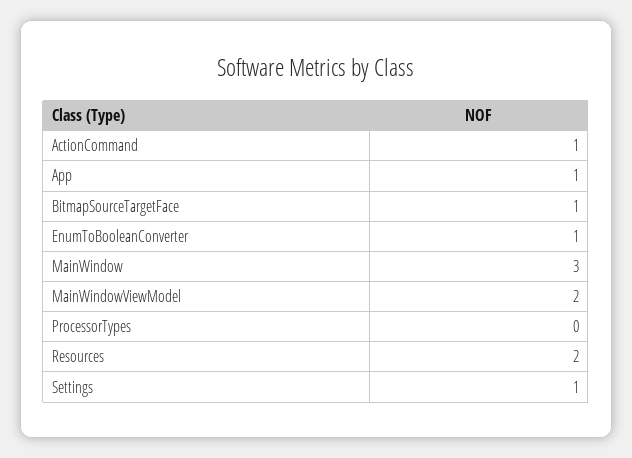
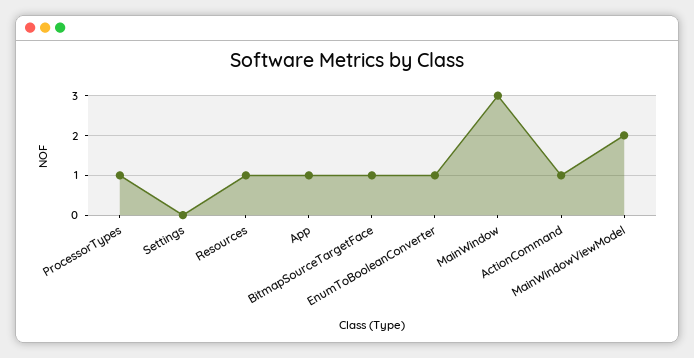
ProcessorTypes: 0 -> 1
Resources: 2 -> 1
Settings: 1 -> 0

